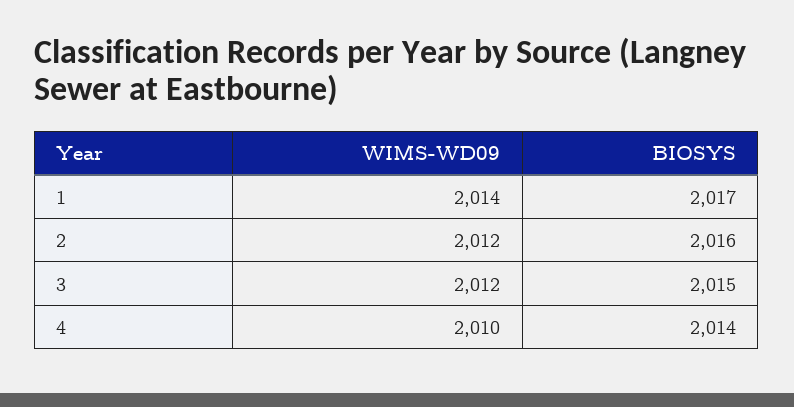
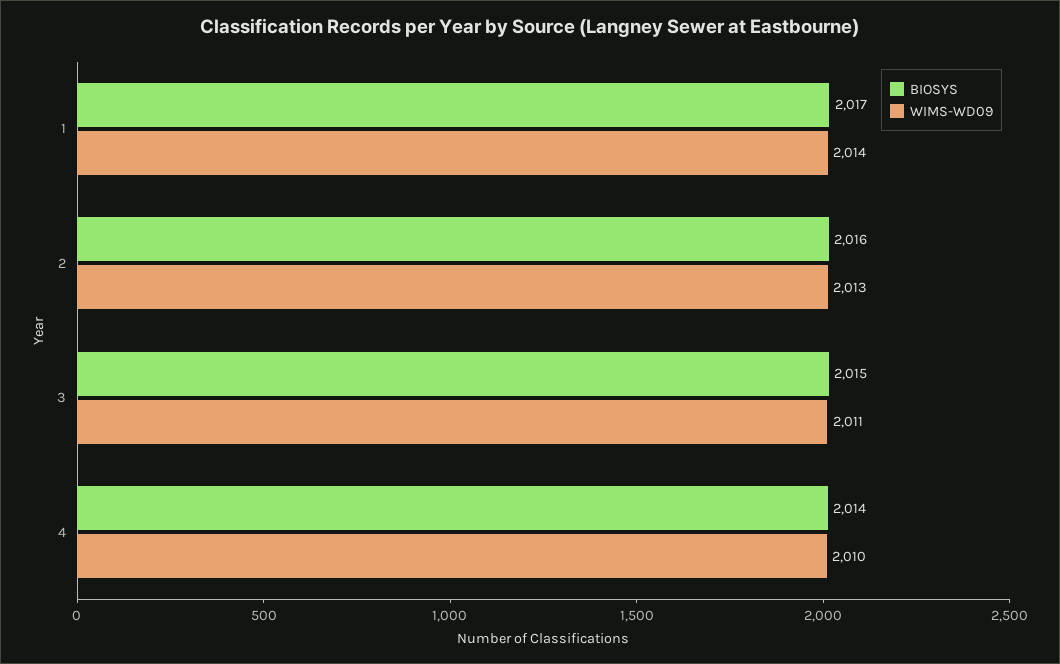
WIMS-WD09, 2: 2012 -> 2013
WIMS-WD09, 3: 2012 -> 2011

